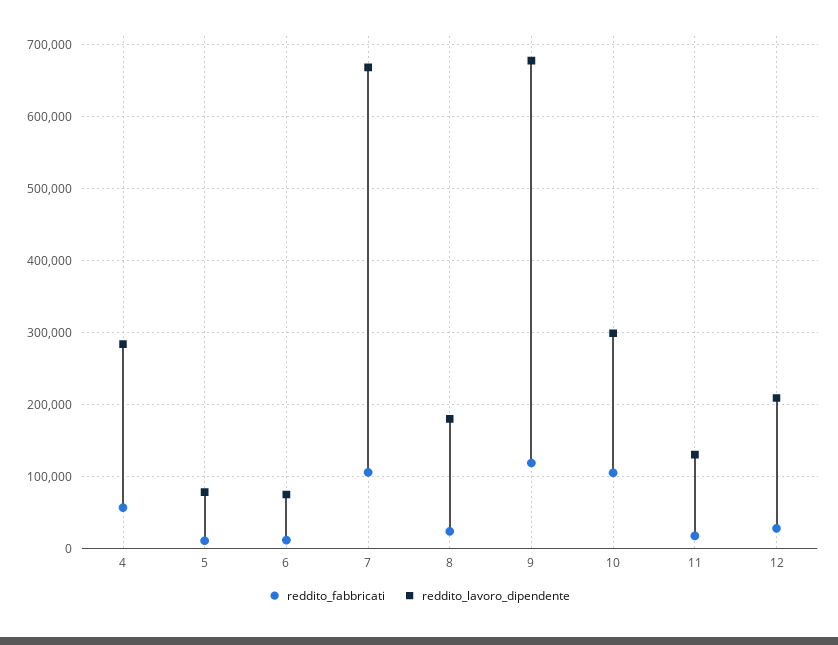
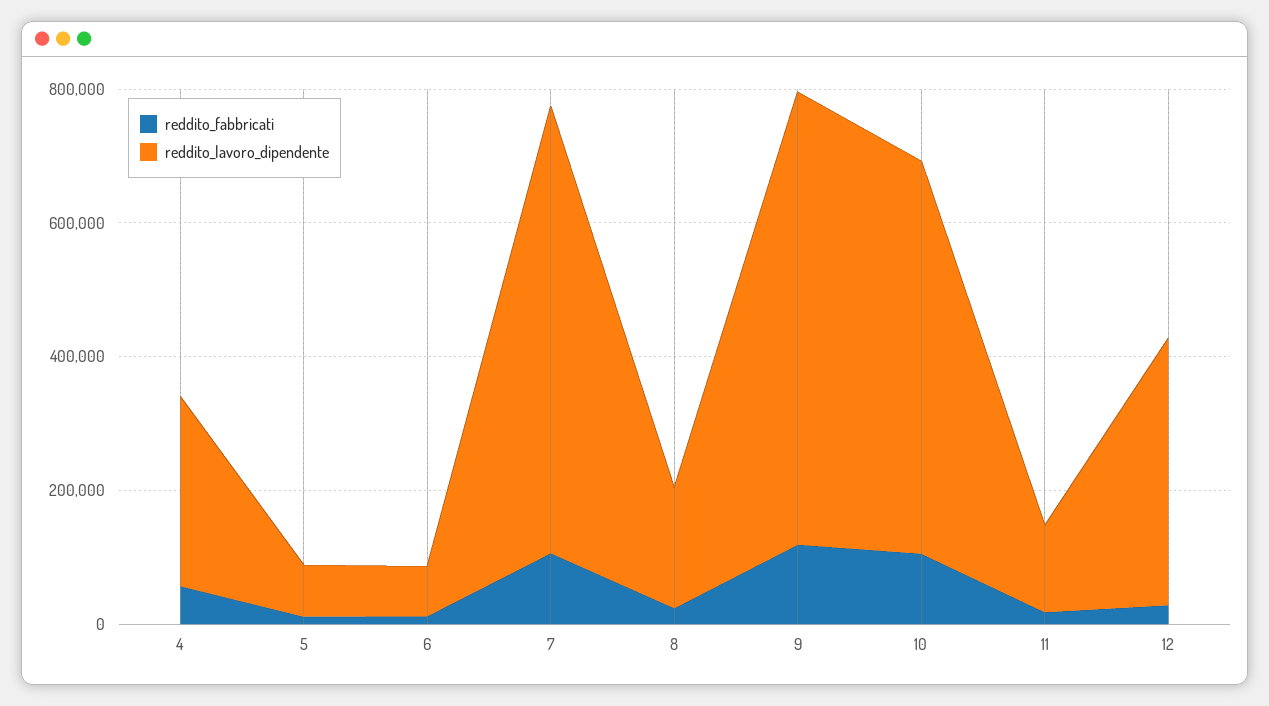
reddito_lavoro_dipendente, 10: 300000 -> 600000
reddito_lavoro_dipendente, 12: 210000 -> 400000

